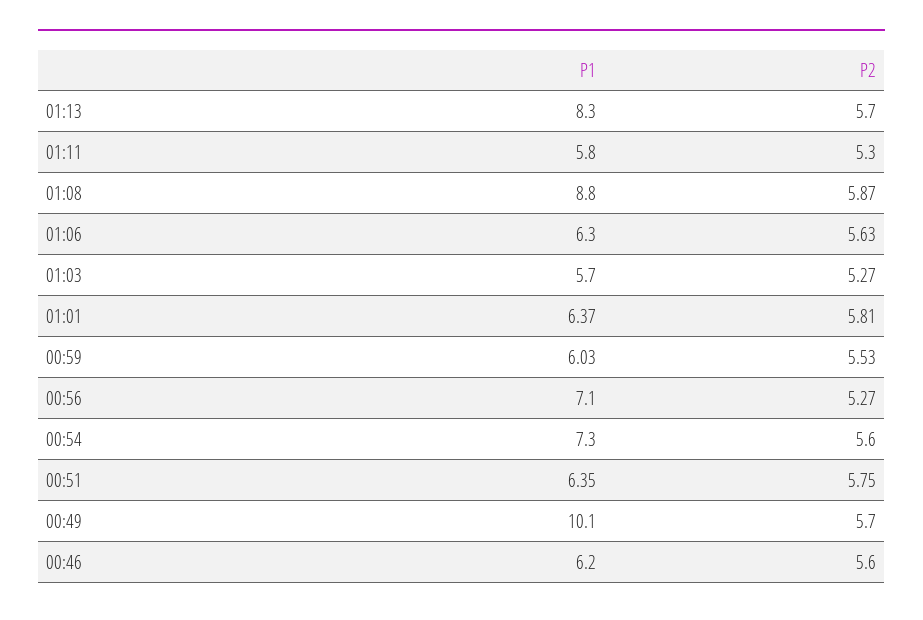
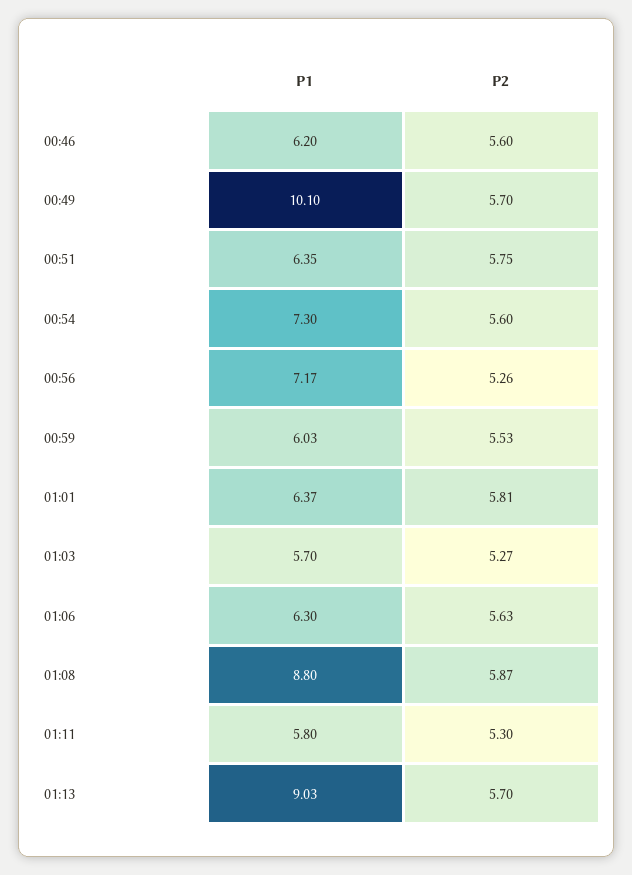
P1, 01:13: 8.3 -> 9.03
P1, 00:56: 7.1 -> 7.17
P2, 00:56: 5.27 -> 5.26

